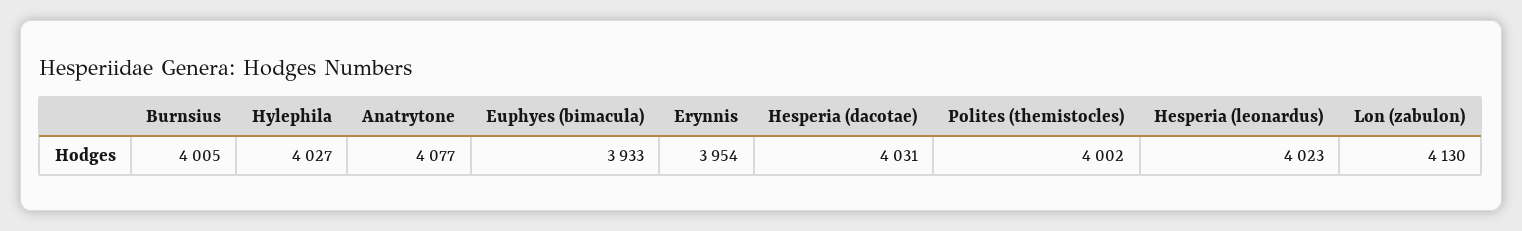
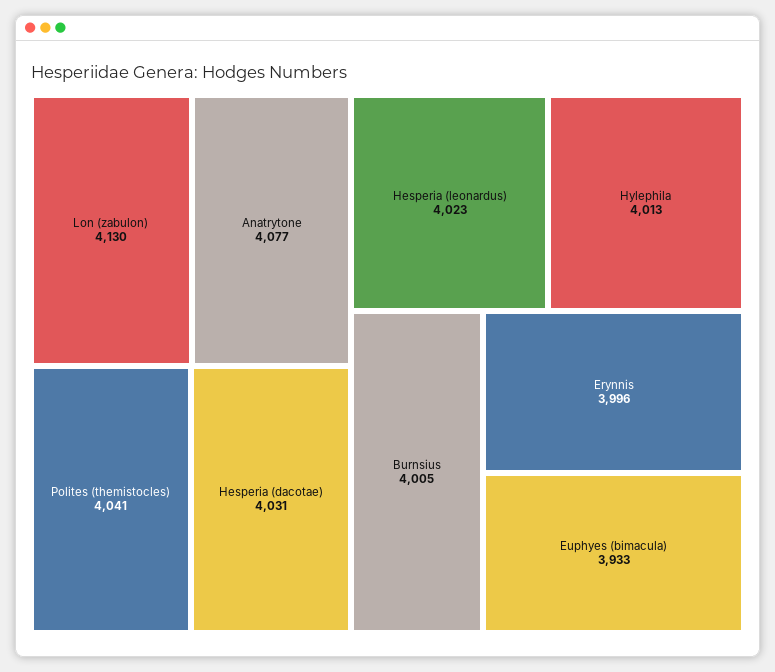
Hylephila: 4027 -> 4013
Erynnis: 3954 -> 3996
Polites (themistocles): 4002 -> 4041

